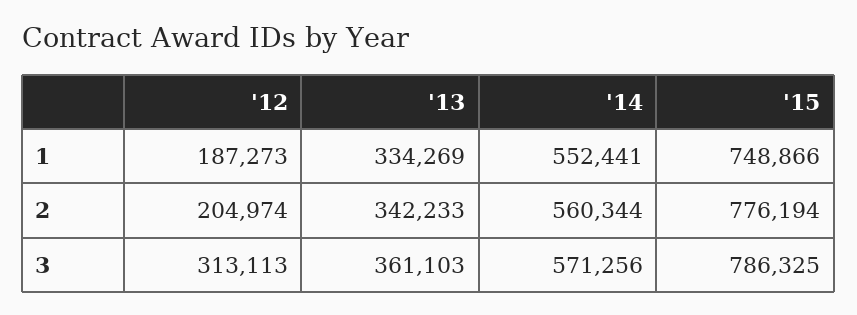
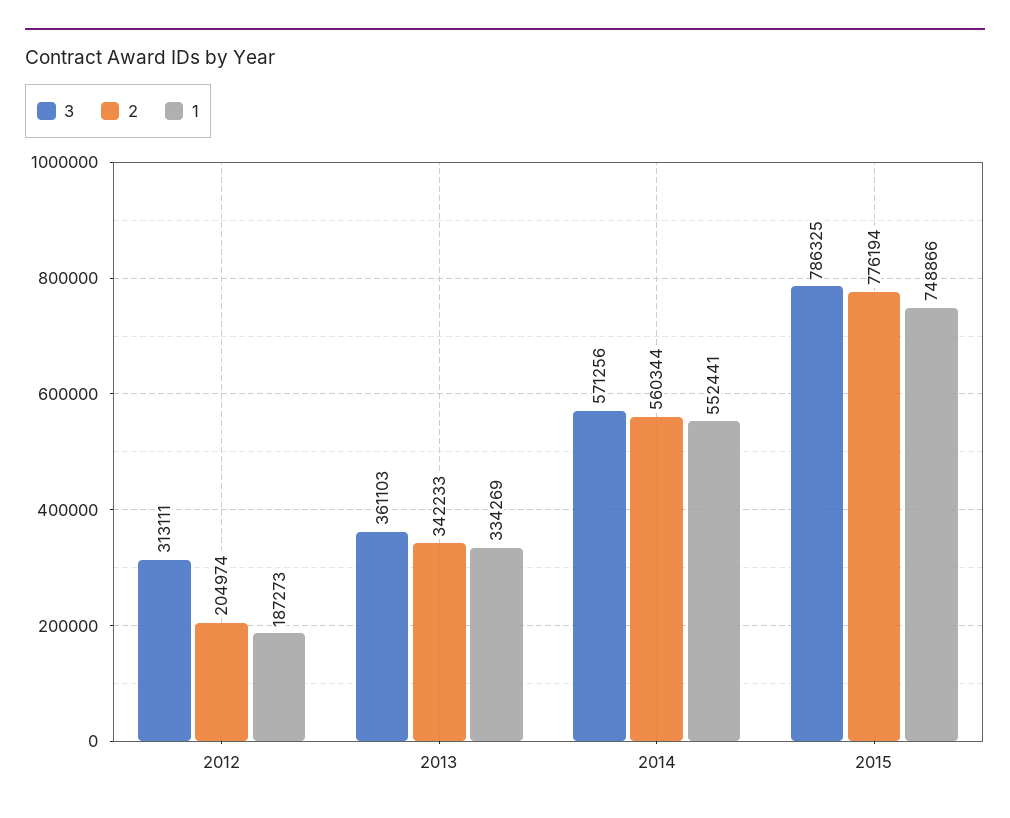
3, '12: 313113 -> 313111

